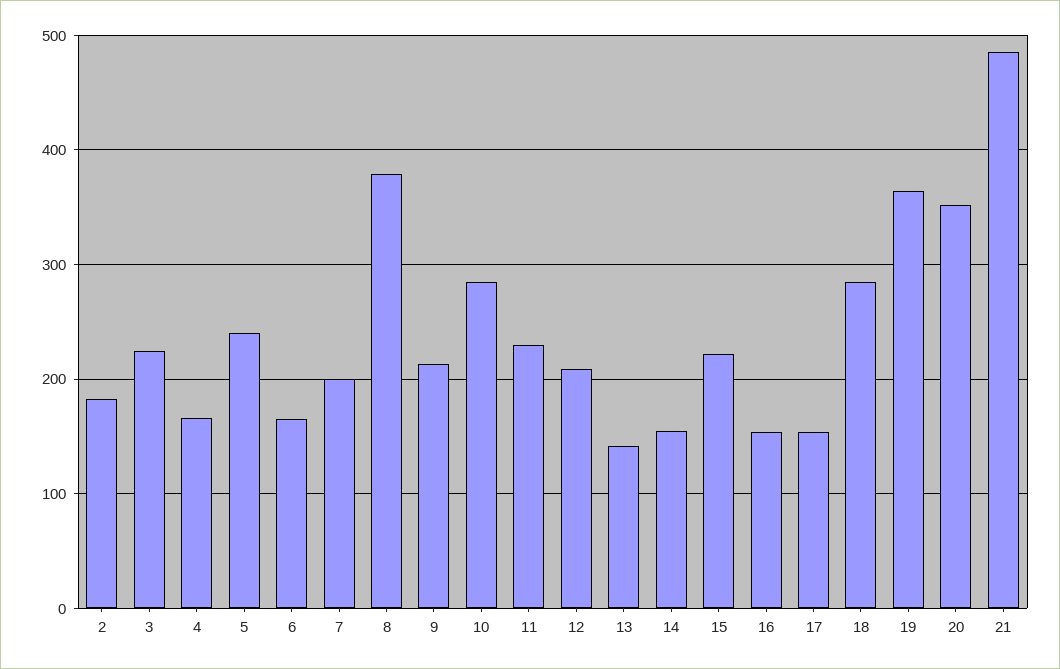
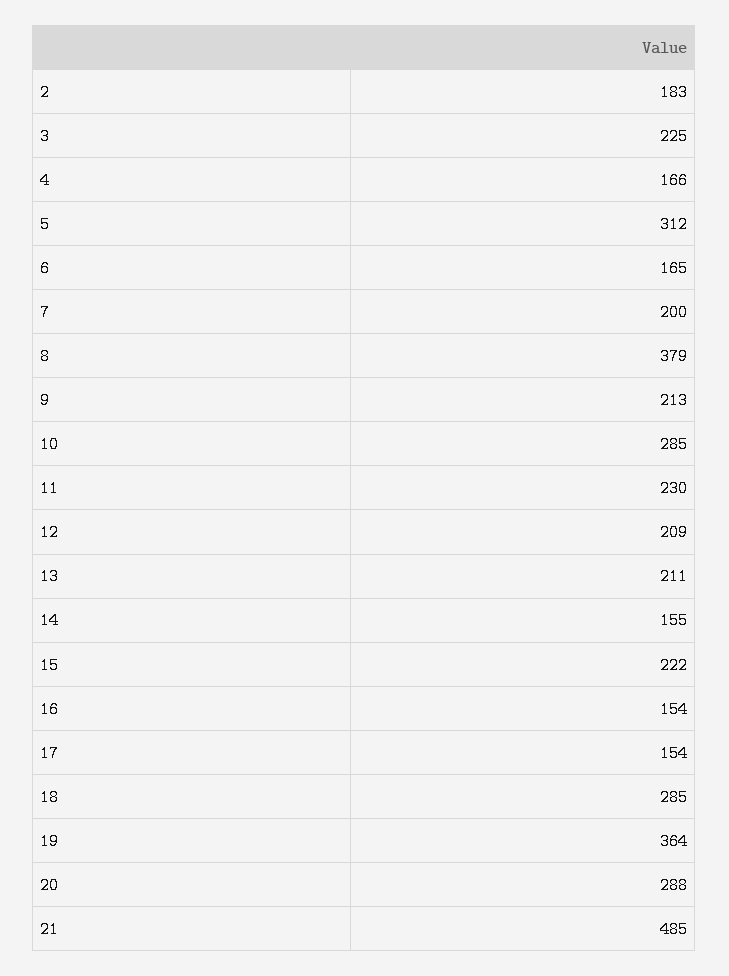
5: 240 -> 312
13: 140 -> 211
20: 350 -> 288

